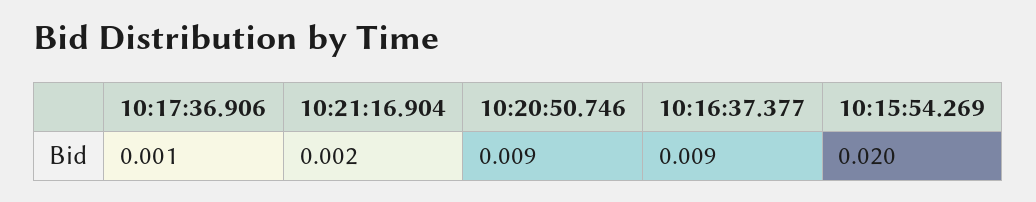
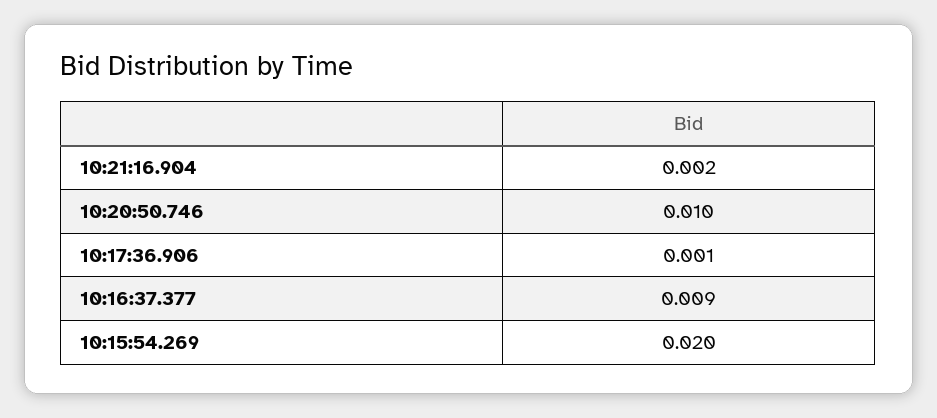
10:20:50.746: 0.009 -> 0.01

